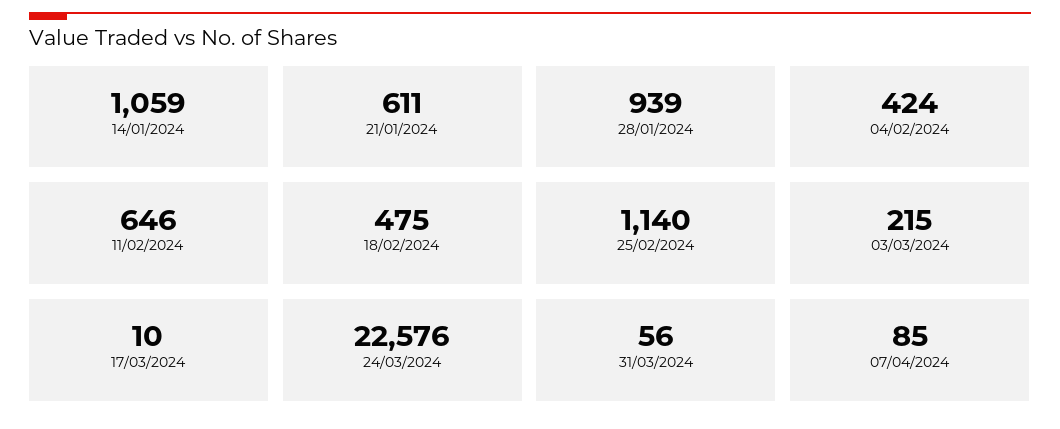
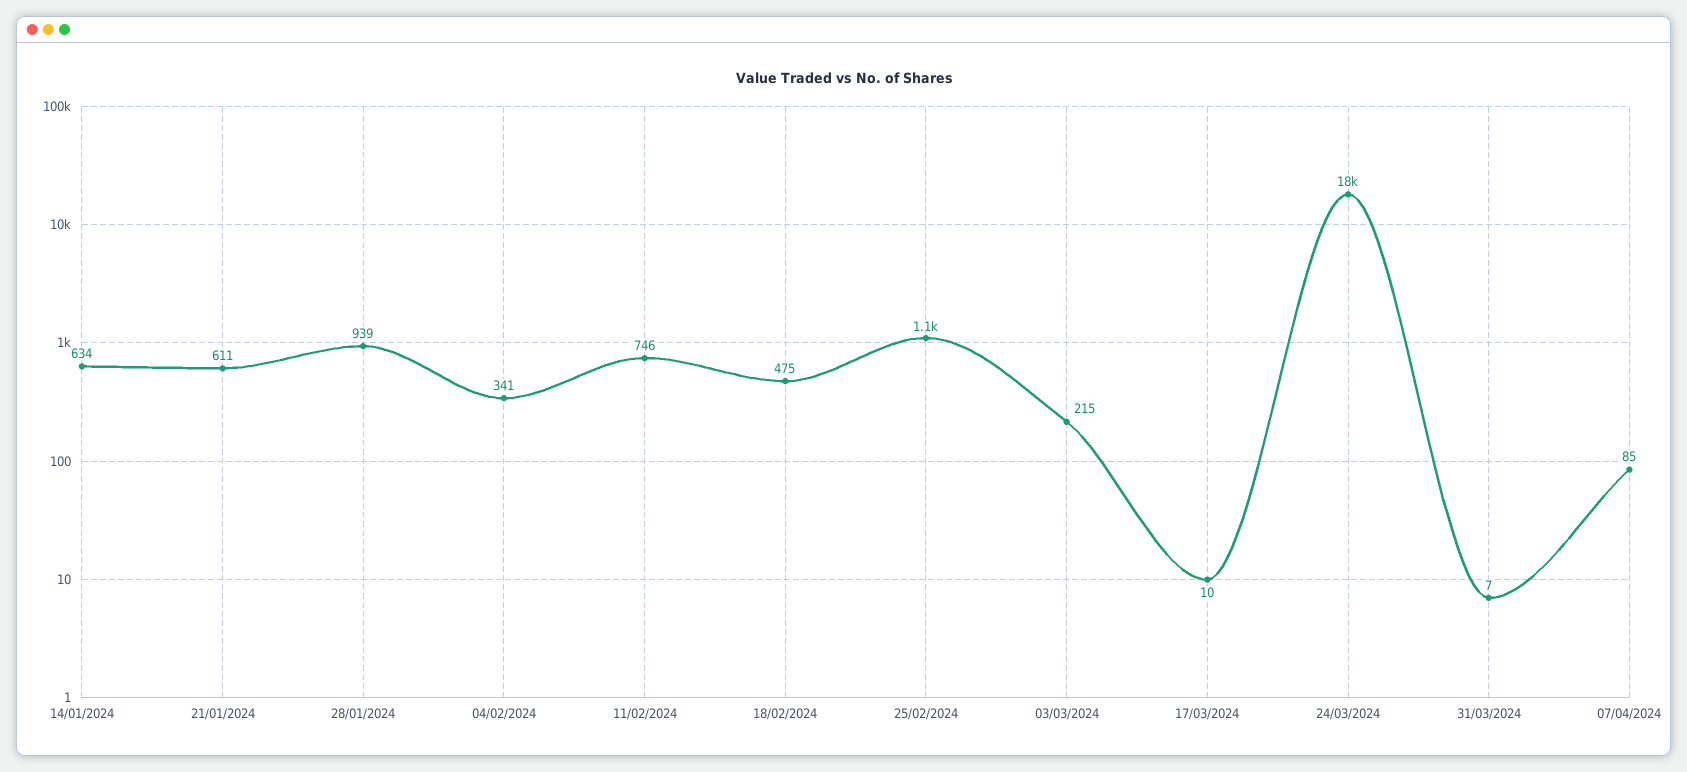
14/01/2024: 1059 -> 634
04/02/2024: 424 -> 341
11/02/2024: 646 -> 746
24/03/2024: 22576 -> 18000
31/03/2024: 56 -> 7

